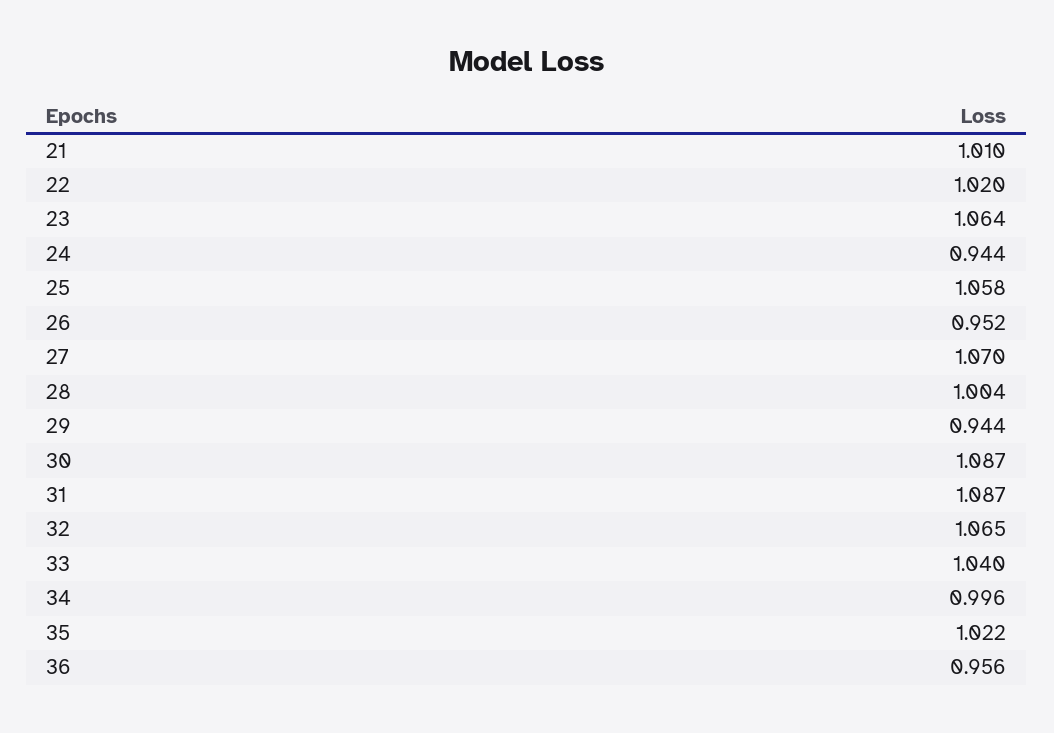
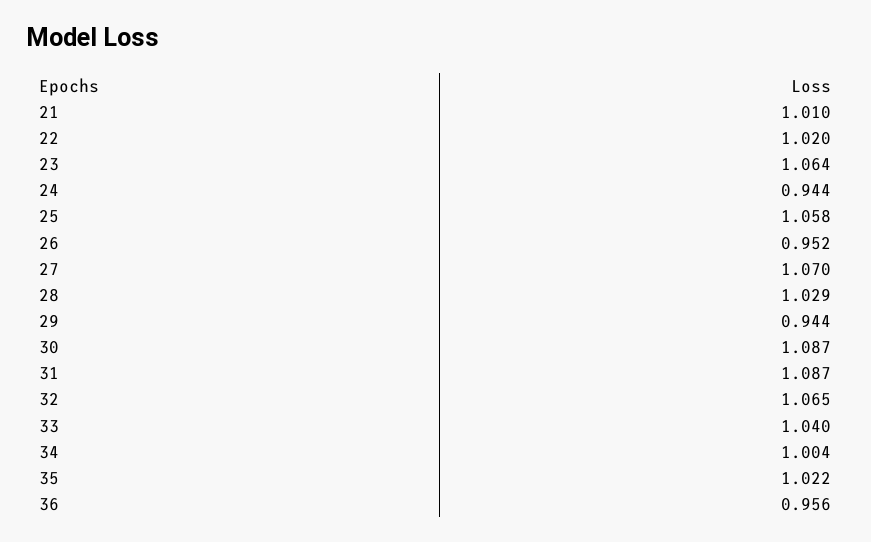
28: 1.004 -> 1.029
34: 0.996 -> 1.004

